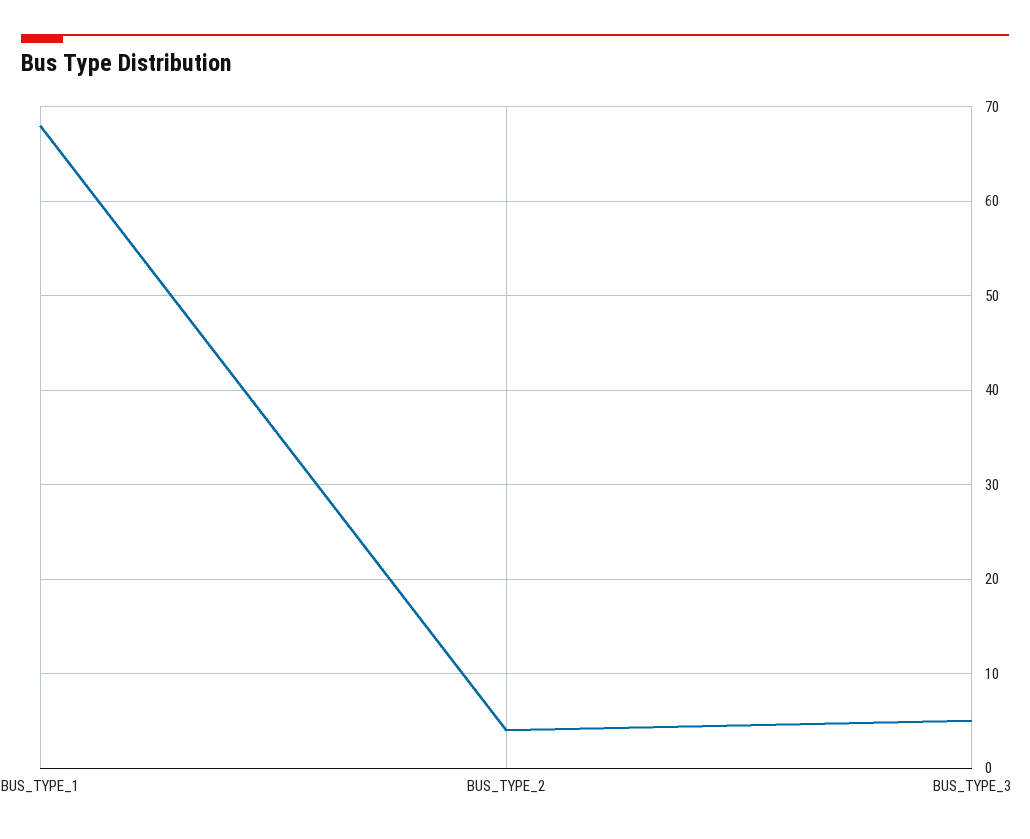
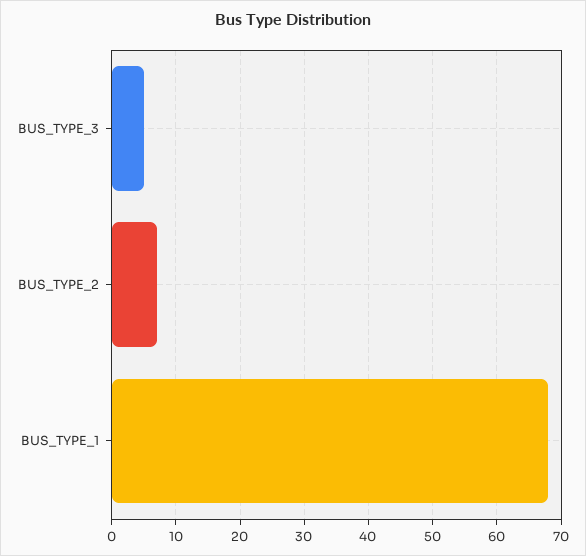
BUS_TYPE_2: 4 -> 7

